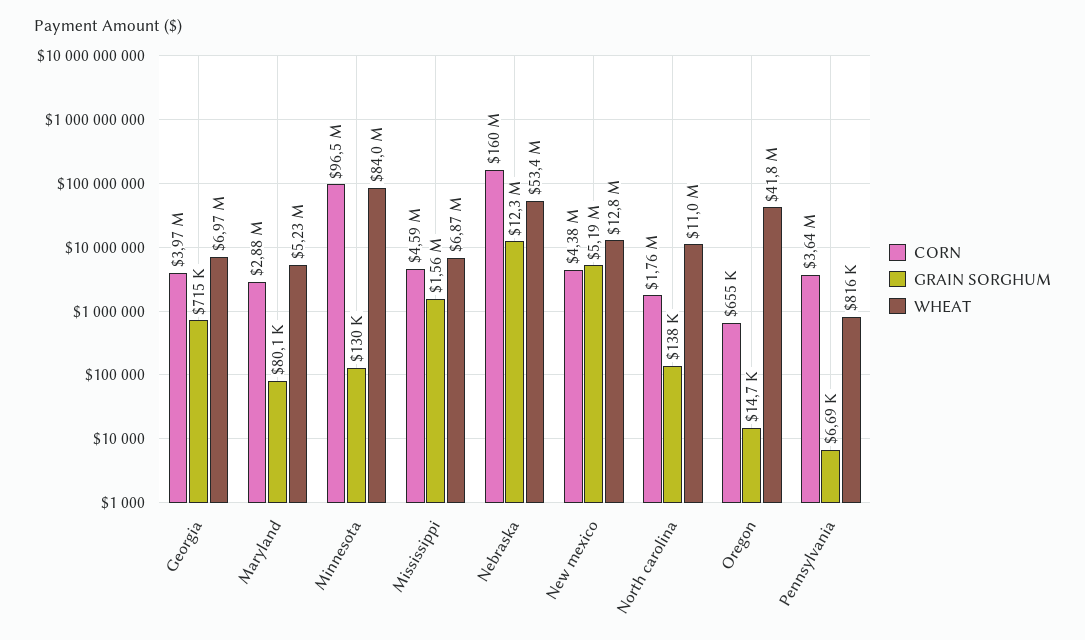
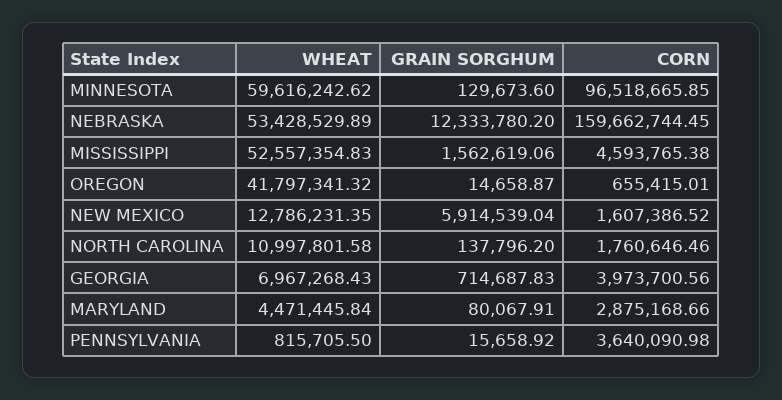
WHEAT, Maryland: 5230000 -> 4471445.84
WHEAT, Minnesota: 84000000 -> 59616242.62
WHEAT, Mississippi: 6870000 -> 52557354.83
CORN, New mexico: 4380000 -> 1607386.52
GRAIN SORGHUM, New mexico: 5190000 -> 5914539.04
GRAIN SORGHUM, Pennsylvania: 6690 -> 15658.92

